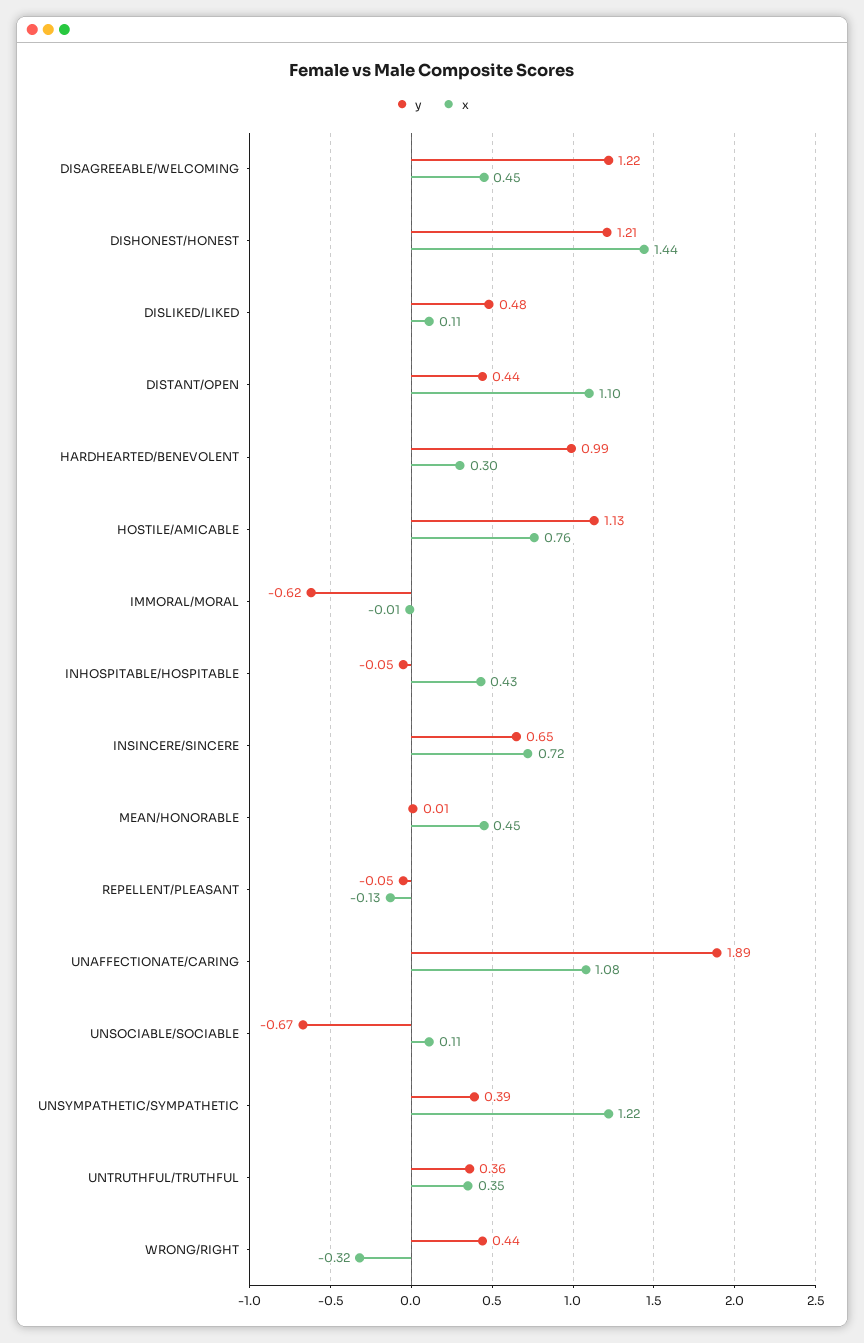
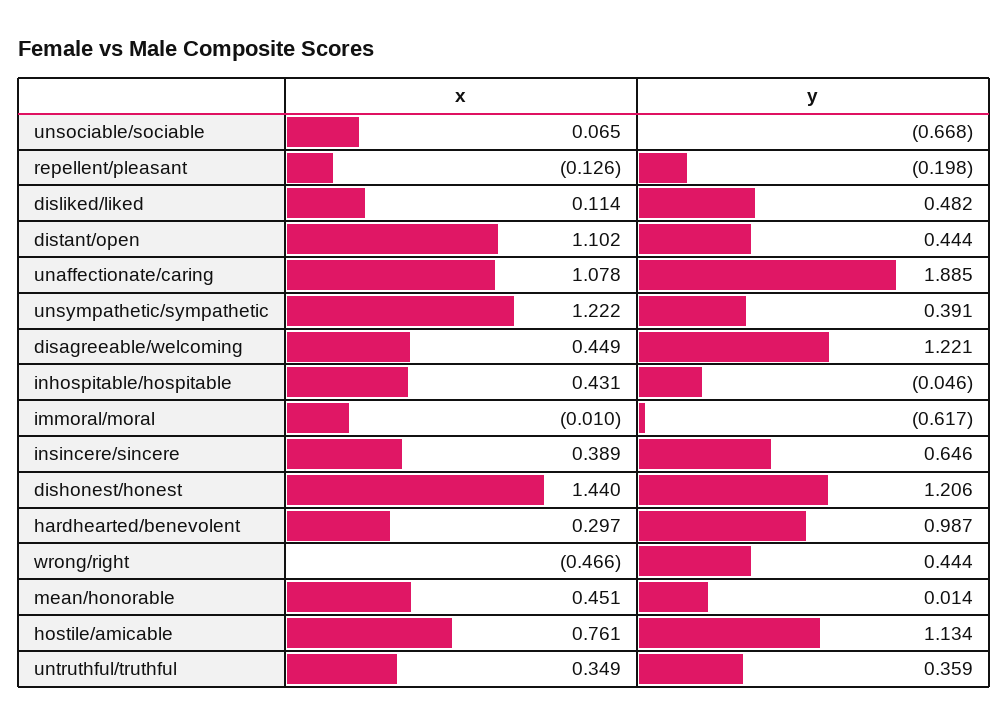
x, INSINCERE/SINCERE: 0.72 -> 0.389
y, REPELLENT/PLEASANT: -0.05 -> -0.198
x, UNSOCIABLE/SOCIABLE: 0.11 -> 0.065
x, WRONG/RIGHT: -0.32 -> -0.466

